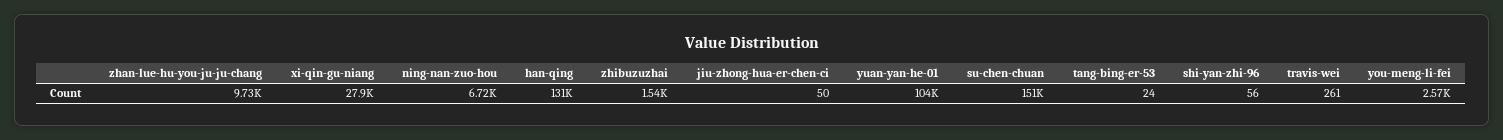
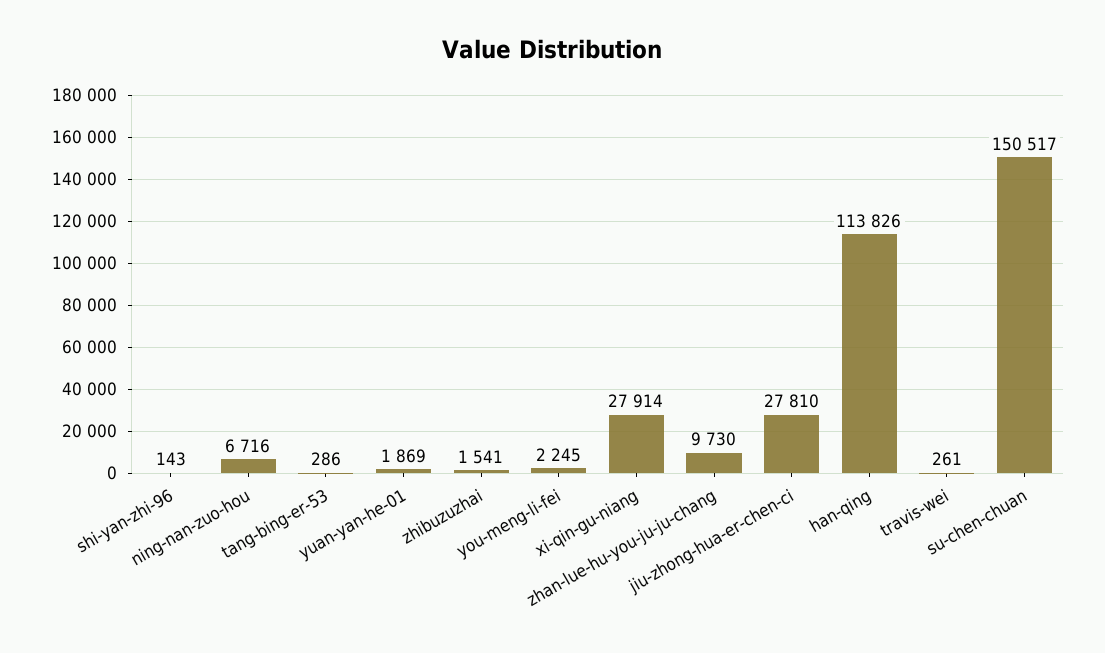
han-qing: 131000 -> 113826
jiu-zhong-hua-er-chen-ci: 50 -> 27810
yuan-yan-he-01: 104000 -> 1869
tang-bing-er-53: 24 -> 286
shi-yan-zhi-96: 56 -> 143
you-meng-li-fei: 2570 -> 2245

